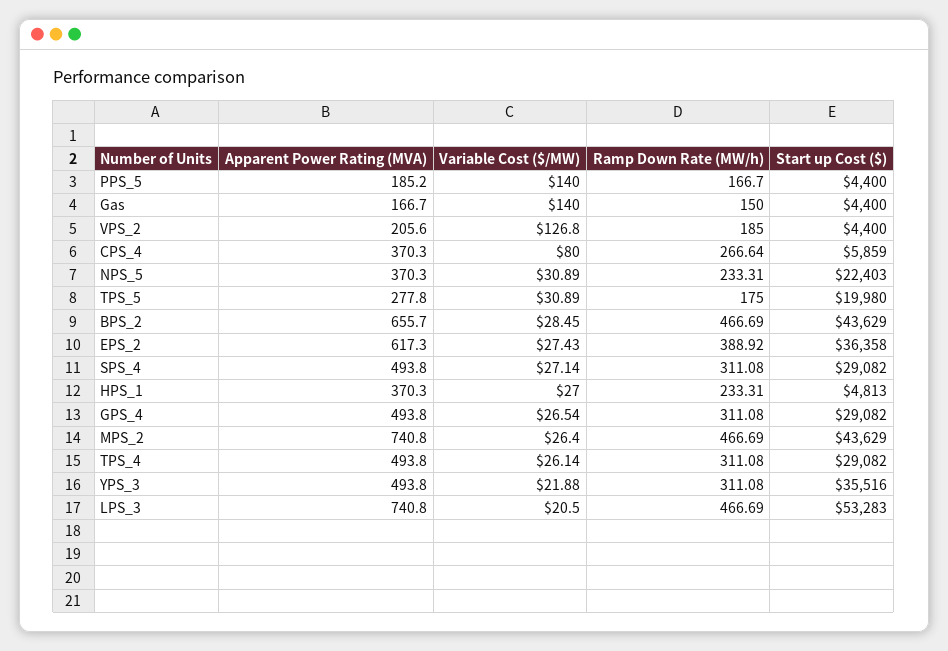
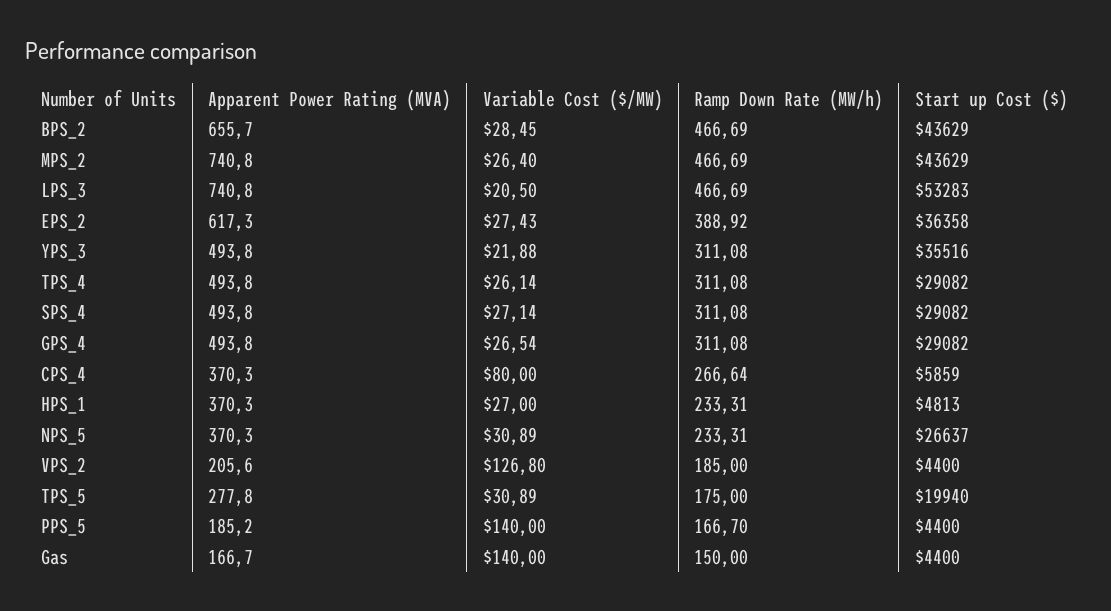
Start up Cost ($), NPS_5: 22403 -> 26637
Start up Cost ($), TPS_5: 19980 -> 19940

